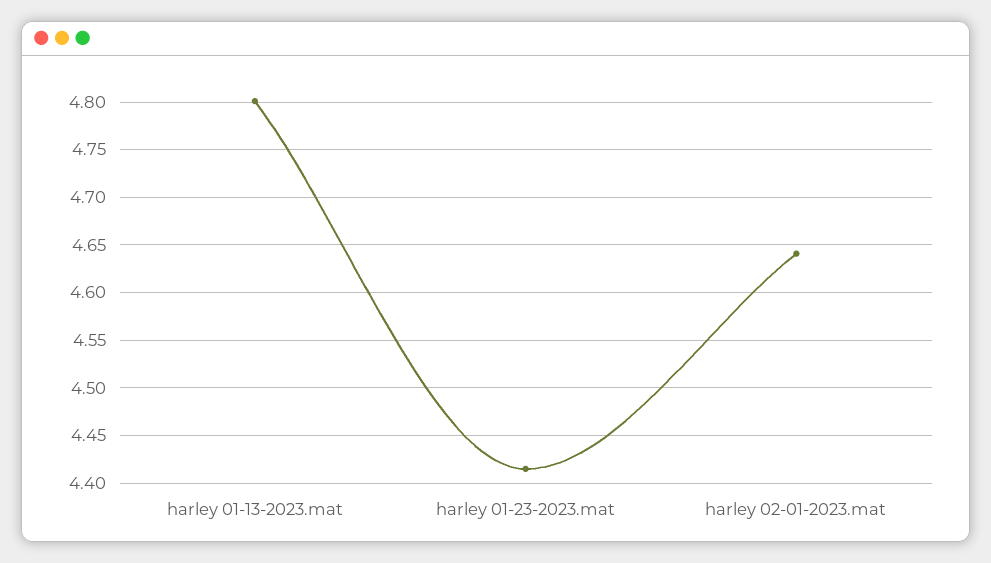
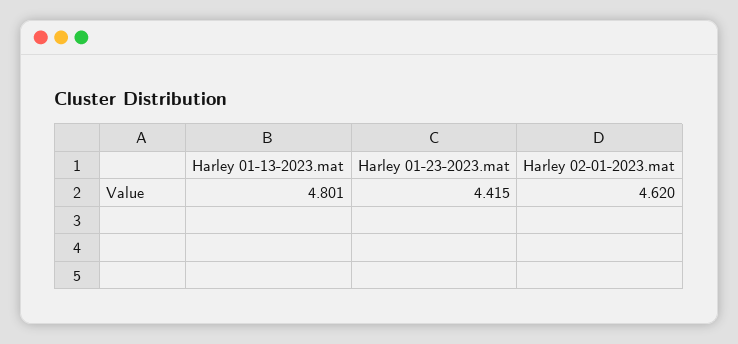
harley 02-01-2023.mat: 4.64 -> 4.62

